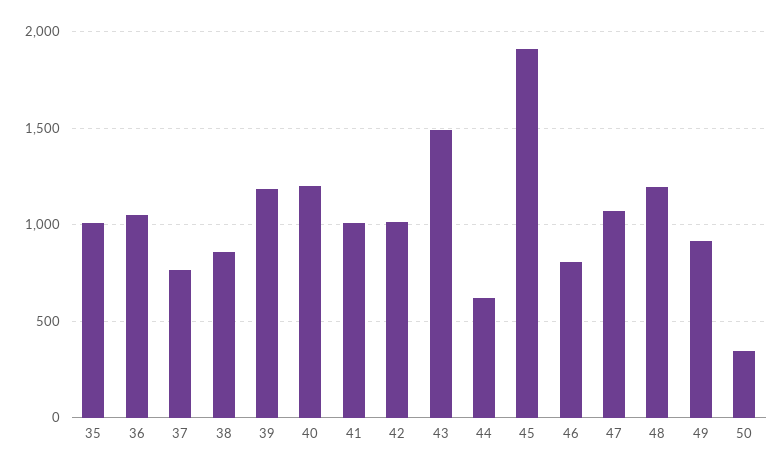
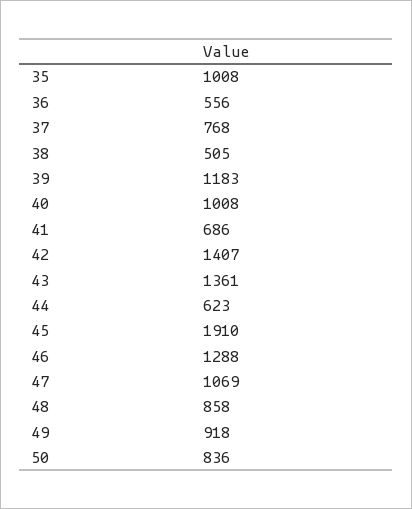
36: 1050 -> 556
38: 850 -> 505
40: 1200 -> 1008
41: 1000 -> 686
42: 1000 -> 1407
43: 1500 -> 1361
46: 800 -> 1288
48: 1200 -> 858
50: 350 -> 836

